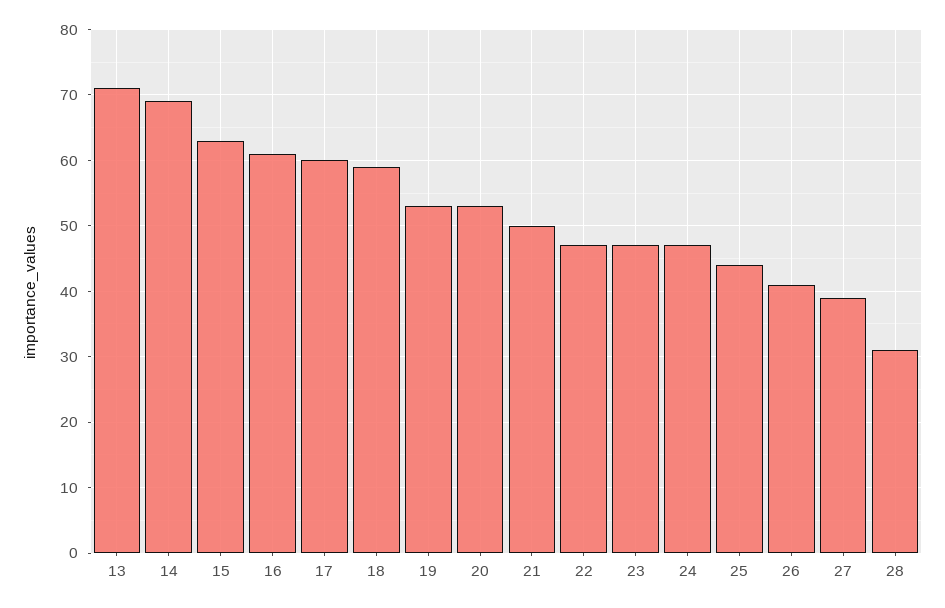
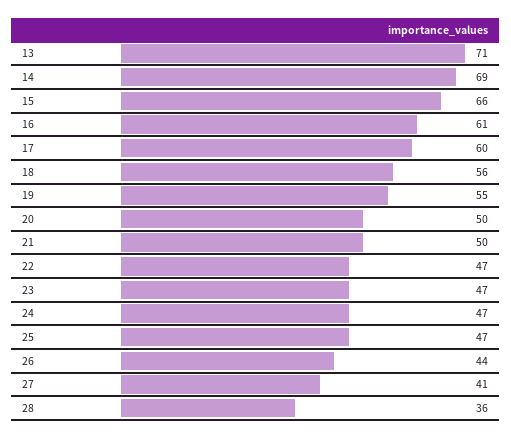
15: 63 -> 66
18: 59 -> 56
19: 53 -> 55
20: 53 -> 50
25: 44 -> 47
26: 41 -> 44
27: 39 -> 41
28: 31 -> 36

